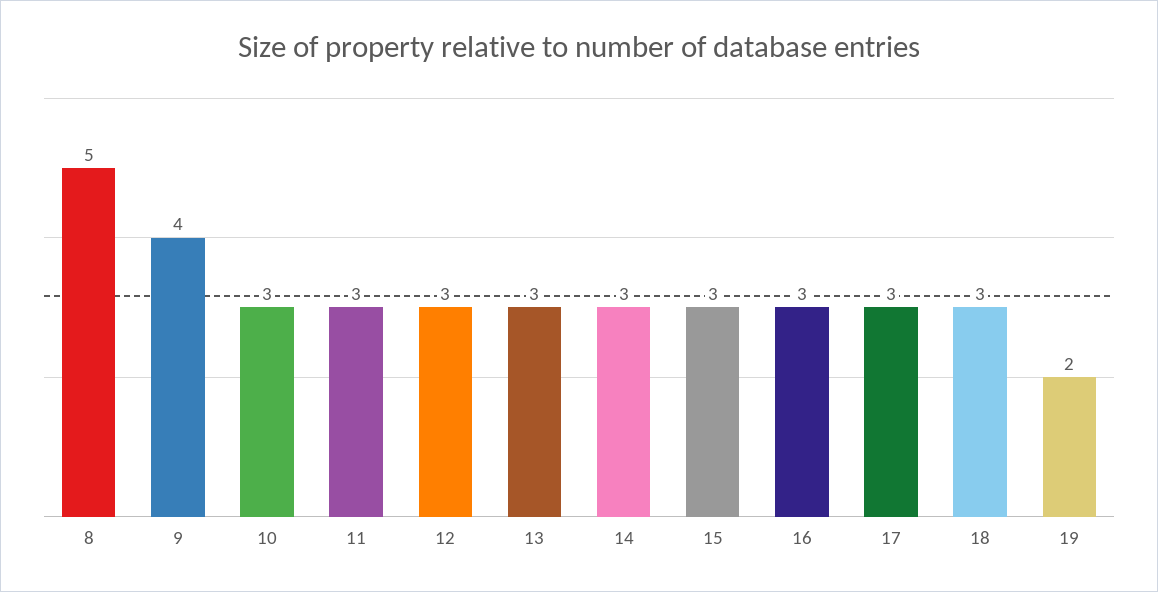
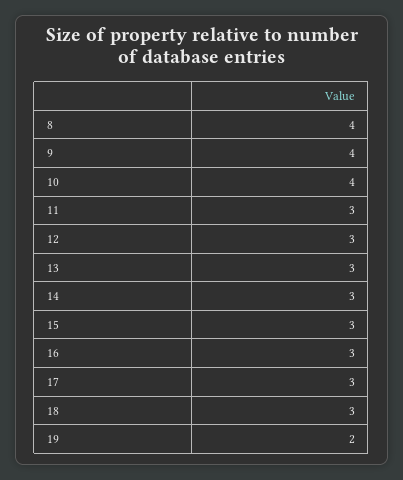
8: 5 -> 4
10: 3 -> 4

